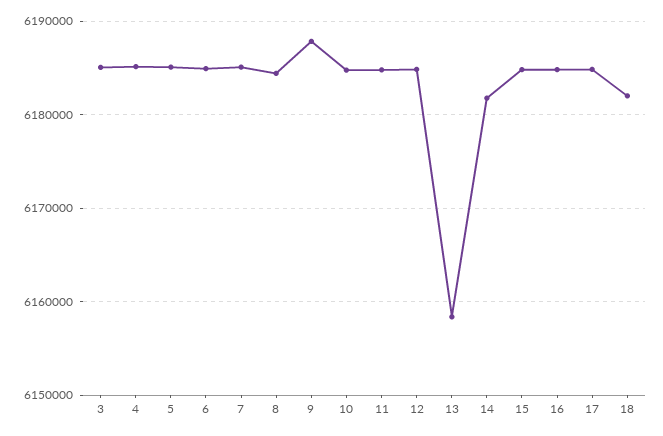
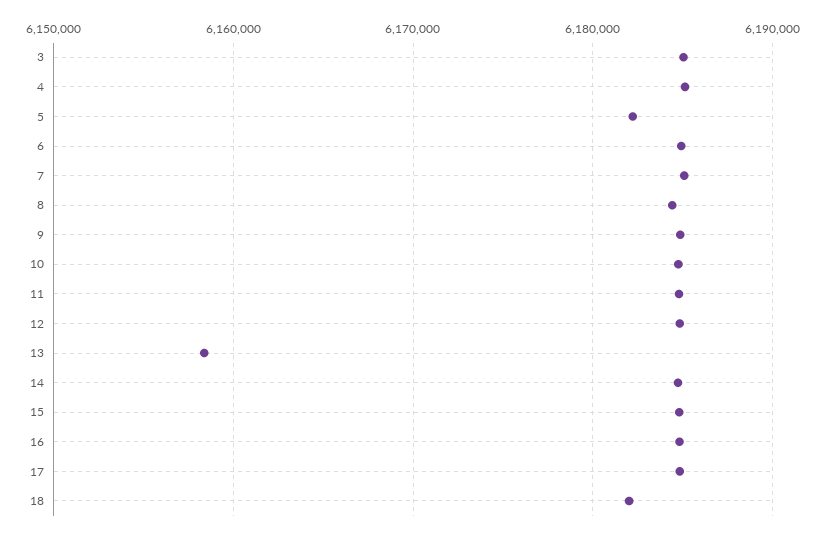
5: 6185000 -> 6182000
9: 6188000 -> 6185000
14: 6182000 -> 6185000

